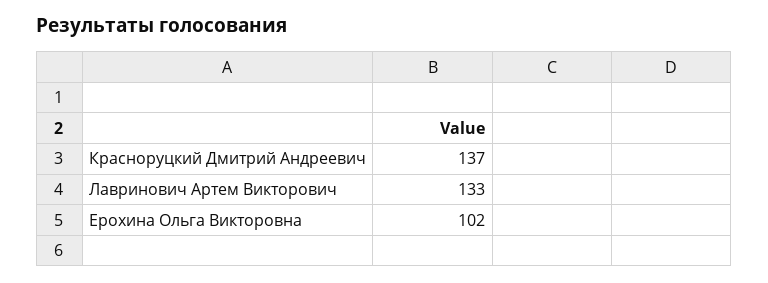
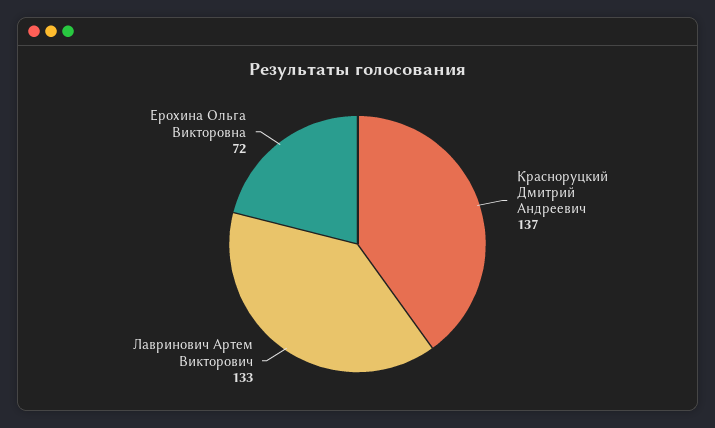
Ерохина Ольга Викторовна: 102 -> 72

